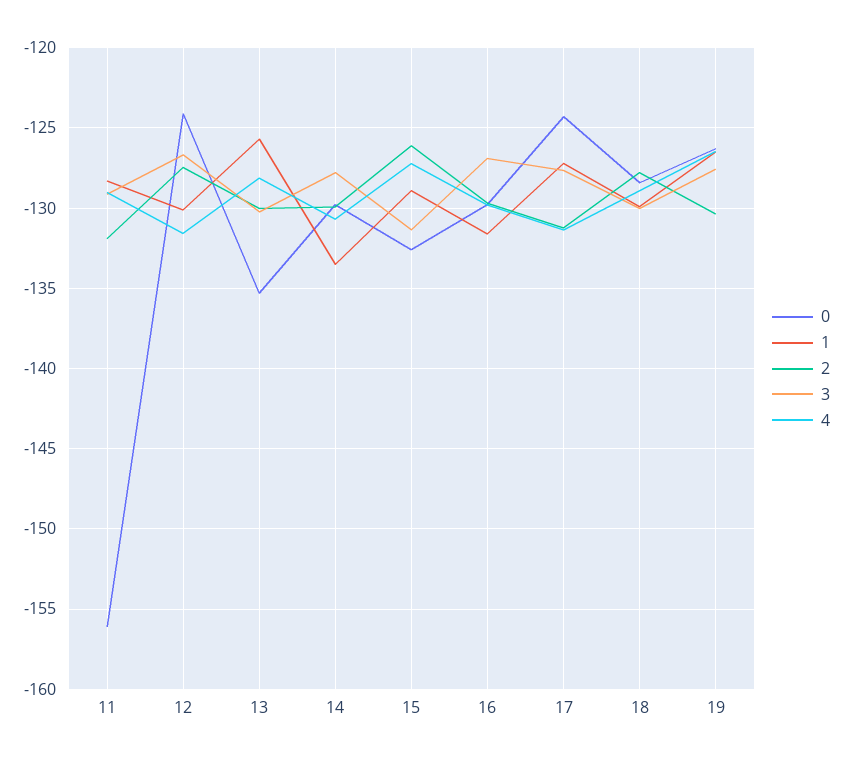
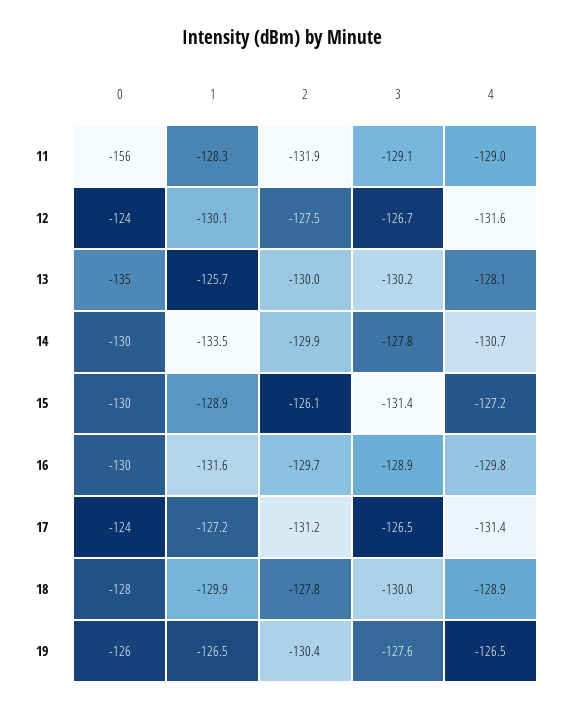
0, 15: -132.5 -> -130
3, 16: -127 -> -128.9
3, 17: -127.5 -> -126.5

